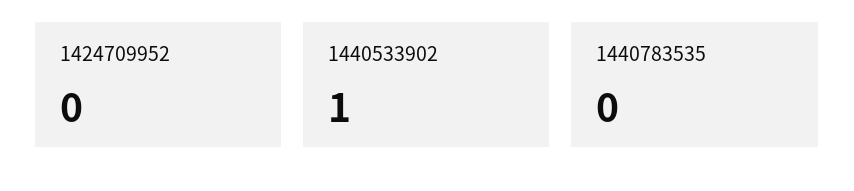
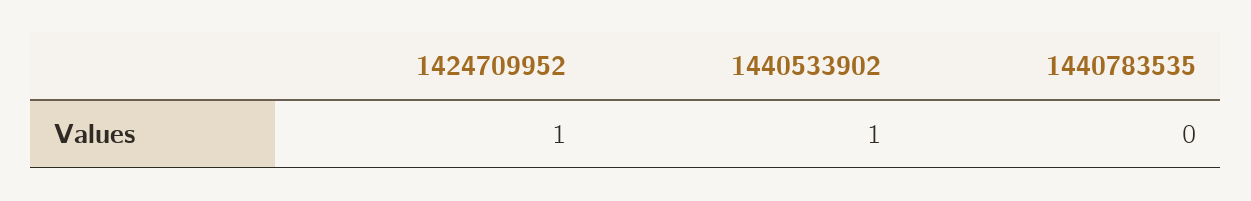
1424709952: 0 -> 1

